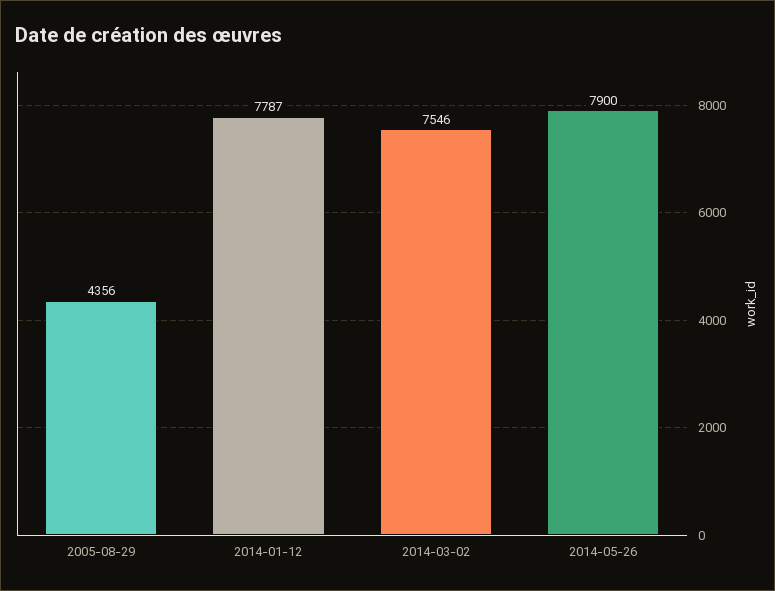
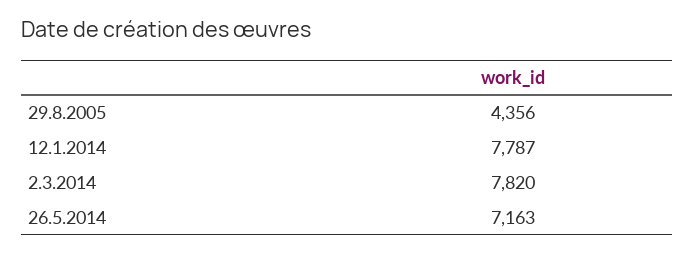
2014-03-02: 7546 -> 7820
2014-05-26: 7900 -> 7163

